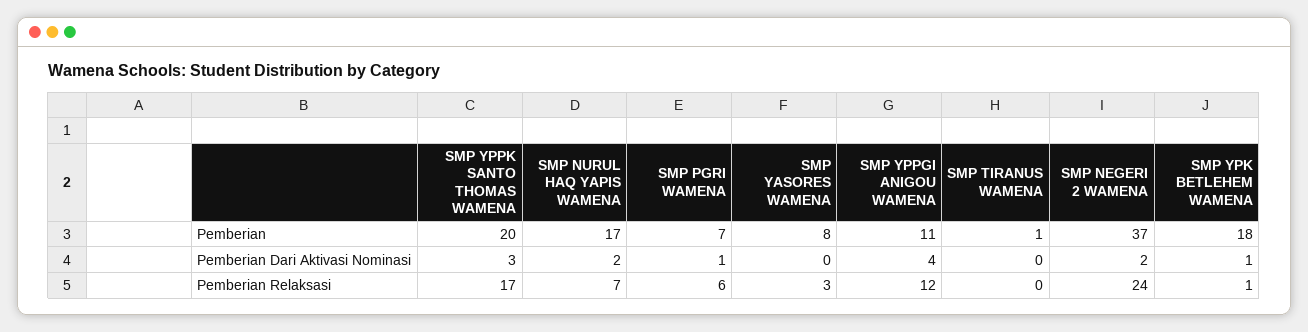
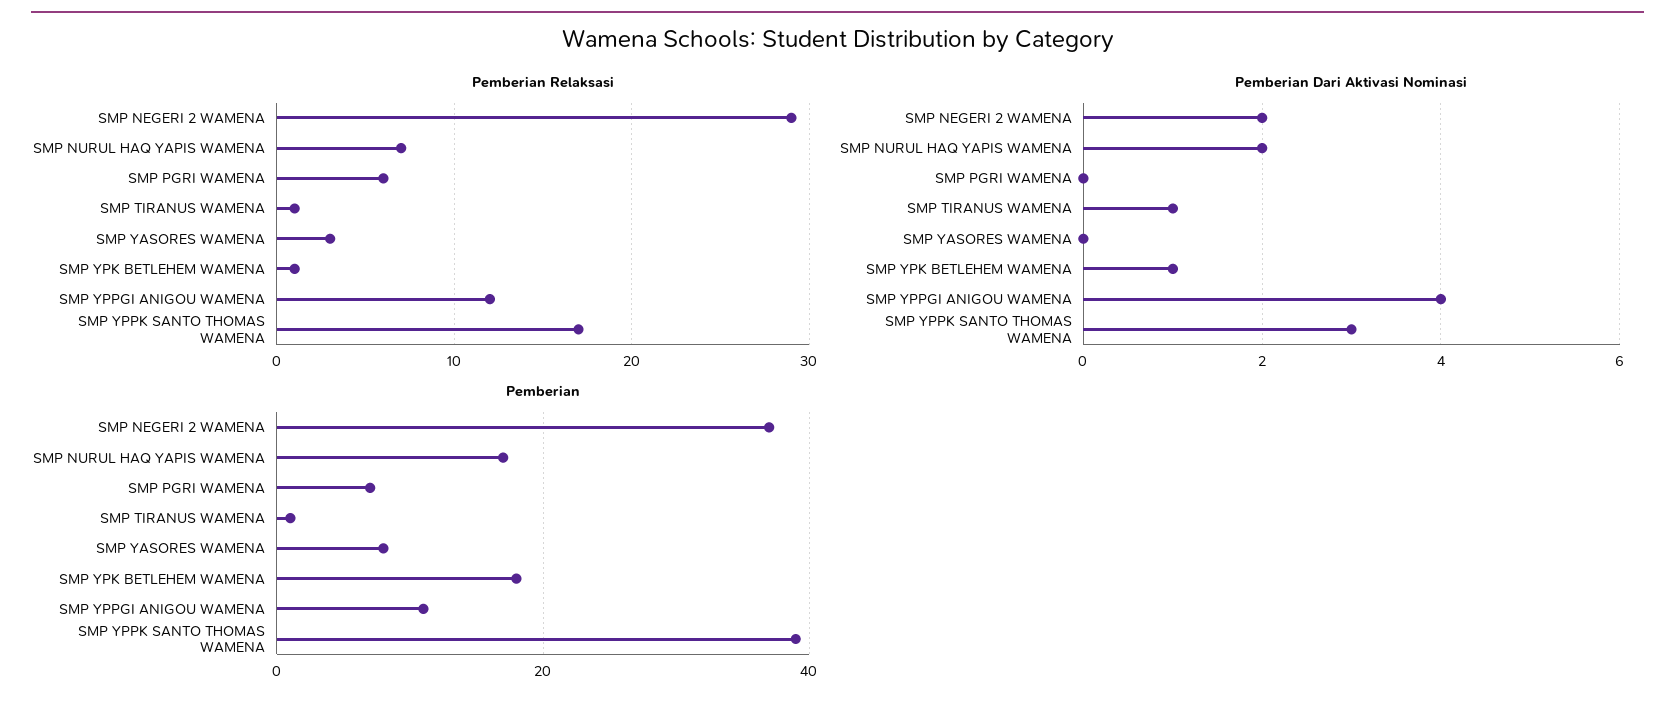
Pemberian, SMP YPPK SANTO THOMAS WAMENA: 20 -> 40
Pemberian Dari Aktivasi Nominasi, SMP PGRI WAMENA: 1 -> 0
Pemberian Dari Aktivasi Nominasi, SMP TIRANUS WAMENA: 0 -> 1
Pemberian Relaksasi, SMP TIRANUS WAMENA: 0 -> 1
Pemberian Relaksasi, SMP NEGERI 2 WAMENA: 24 -> 29

